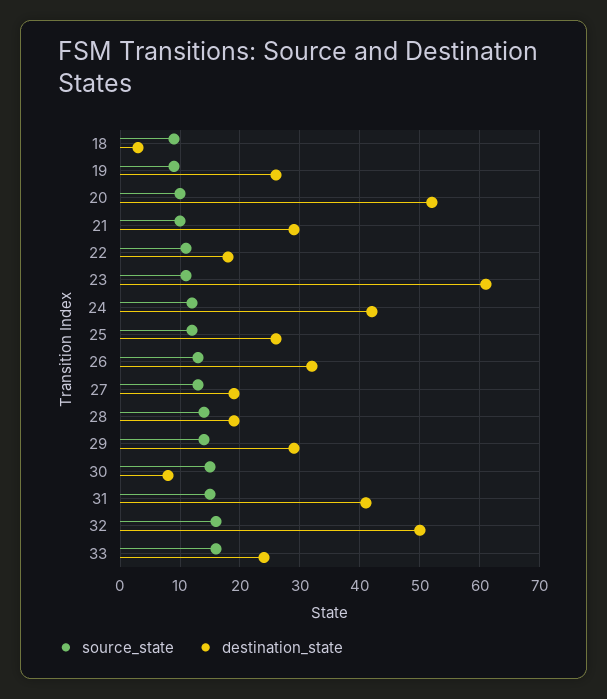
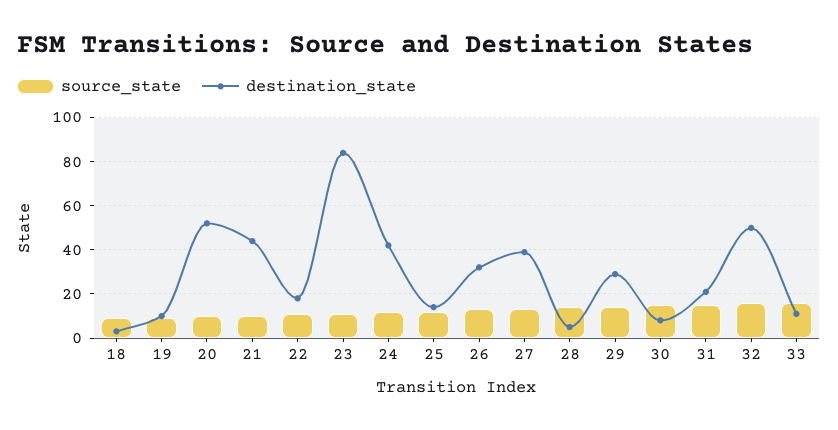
destination_state, 19: 25 -> 10
destination_state, 21: 30 -> 45
destination_state, 23: 60 -> 85
destination_state, 25: 25 -> 15
destination_state, 27: 20 -> 40
destination_state, 28: 20 -> 5
destination_state, 31: 40 -> 20
destination_state, 33: 25 -> 10

